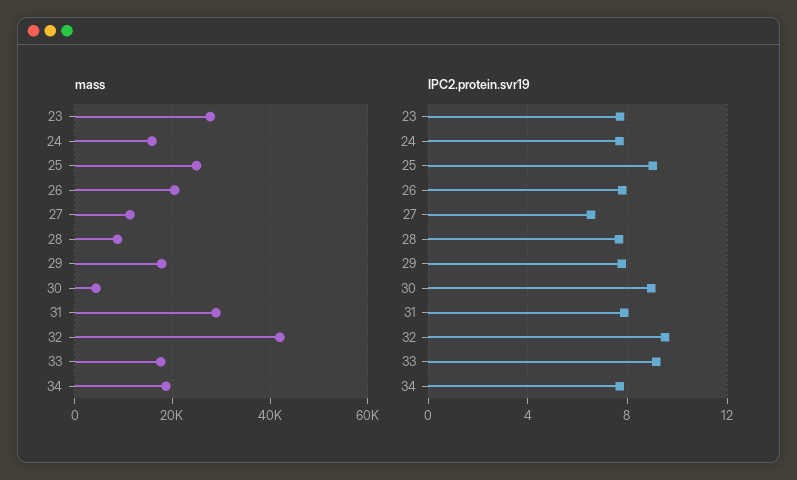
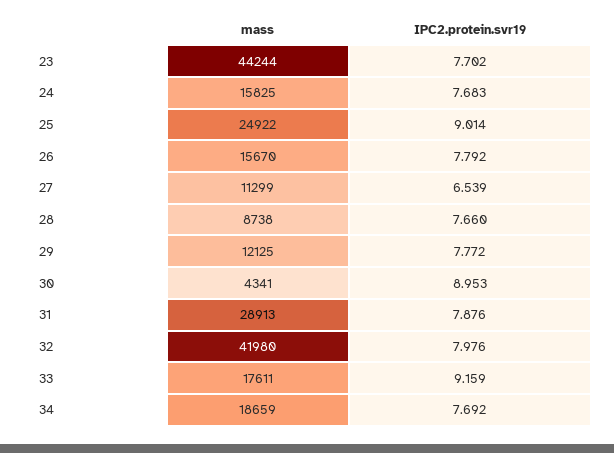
mass, 23: 28000 -> 44244
mass, 26: 20000 -> 15670
mass, 29: 18000 -> 12125
IPC2.protein.svr19, 32: 9.5 -> 7.976

